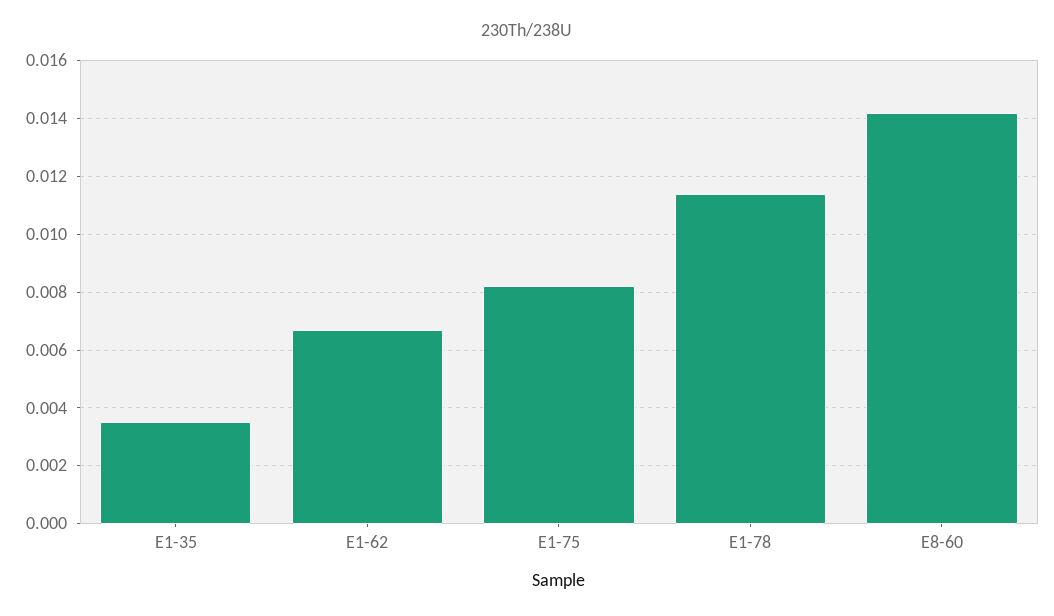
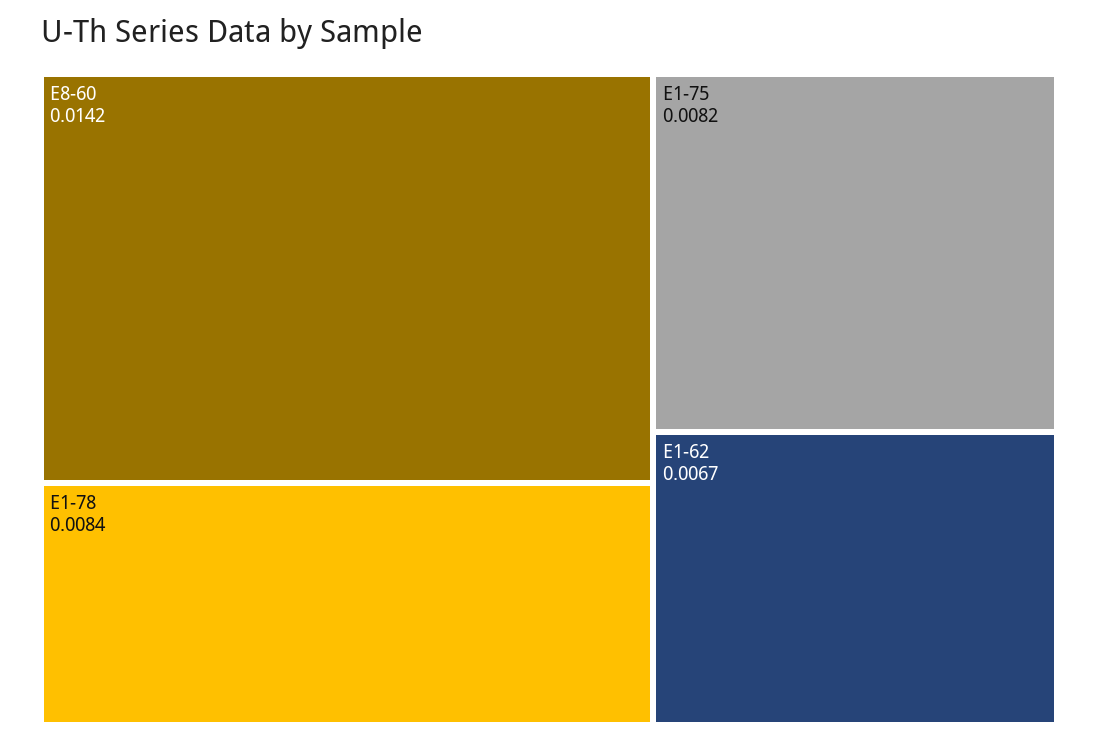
E1-35: 0.0035 -> none
E1-78: 0.0115 -> 0.0084

